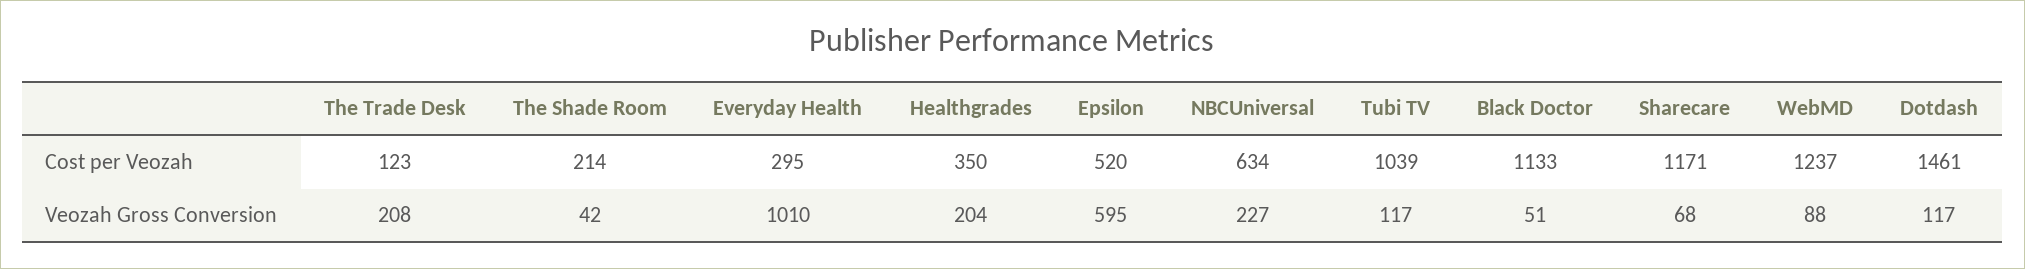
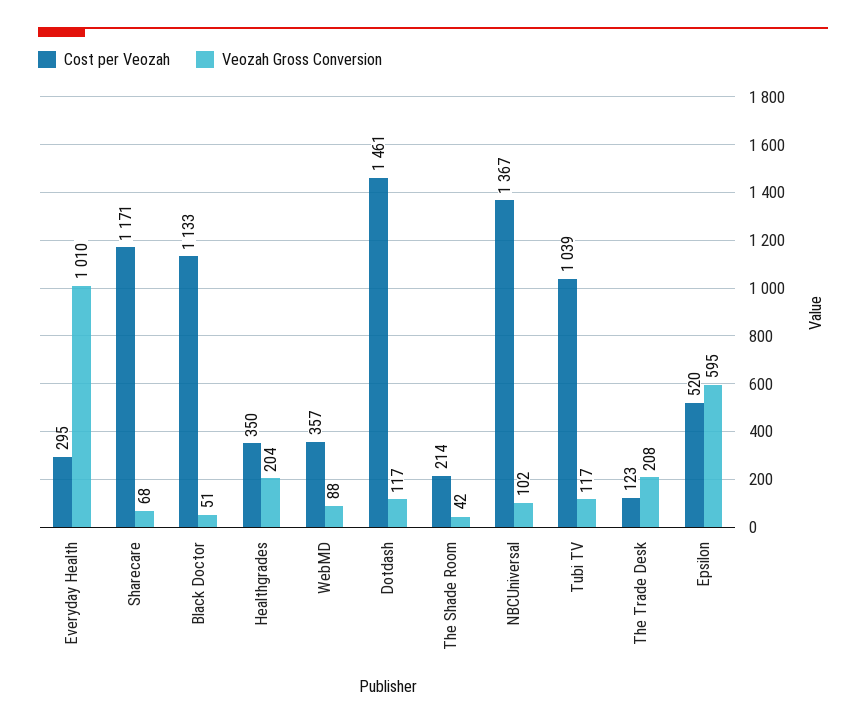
Cost per Veozah, NBCUniversal: 634 -> 1367
Cost per Veozah, WebMD: 1237 -> 357
Veozah Gross Conversion, NBCUniversal: 227 -> 102

